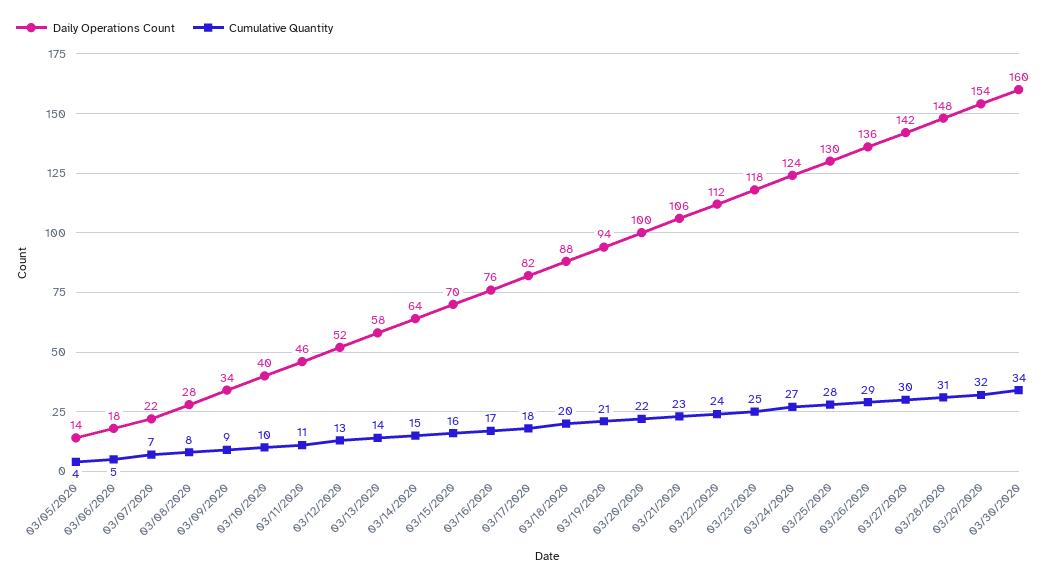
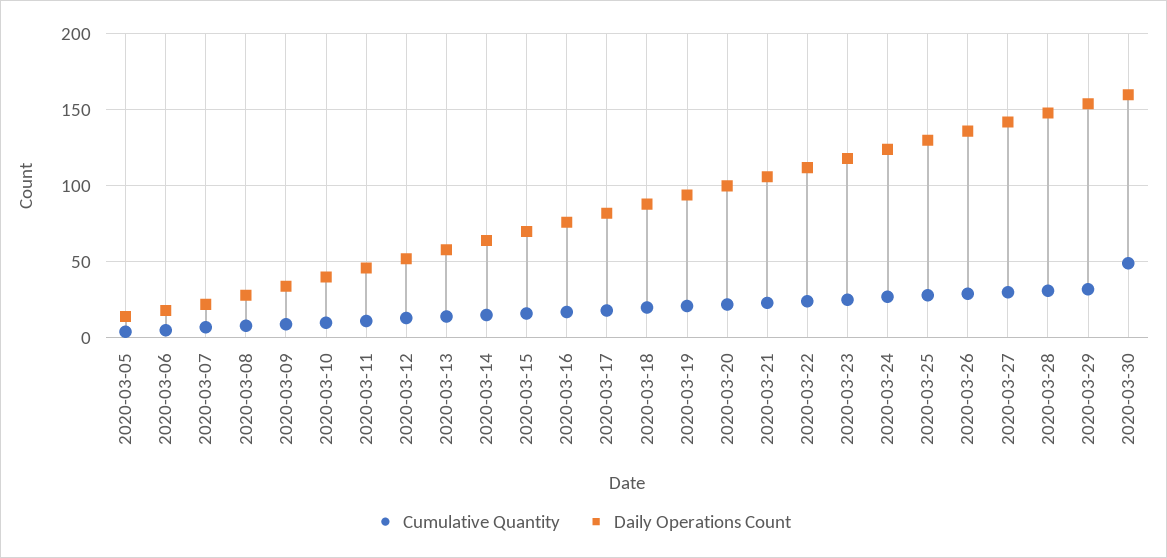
Cumulative Quantity, 03/30/2020: 34 -> 50

